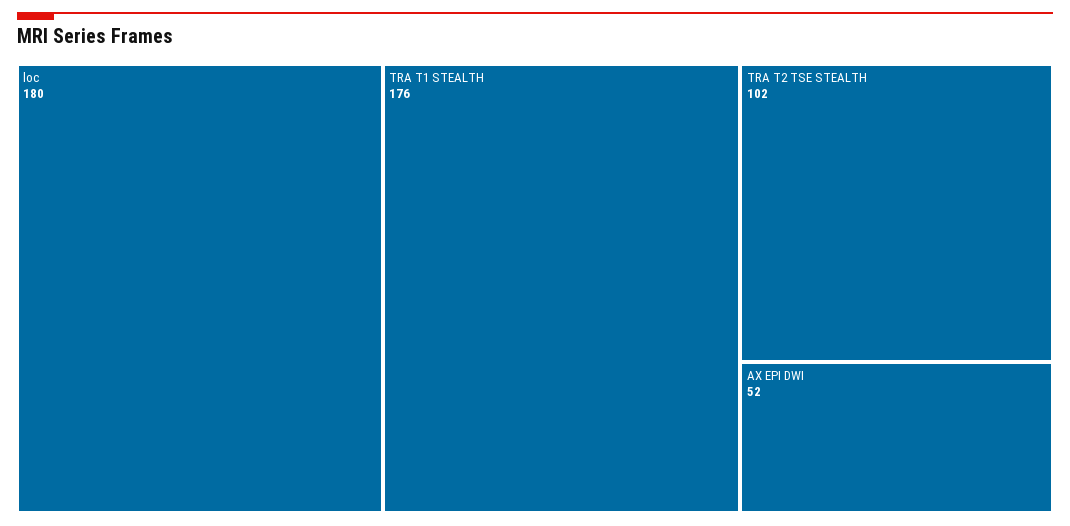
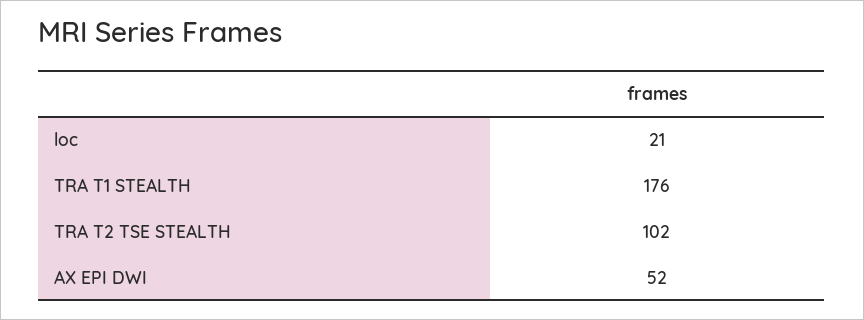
loc: 180 -> 21

